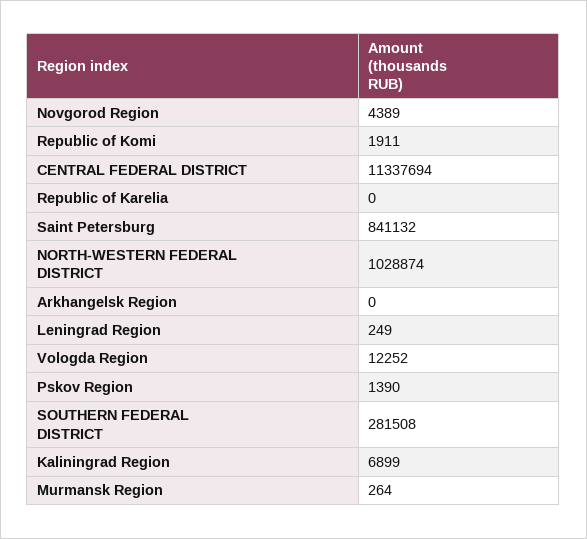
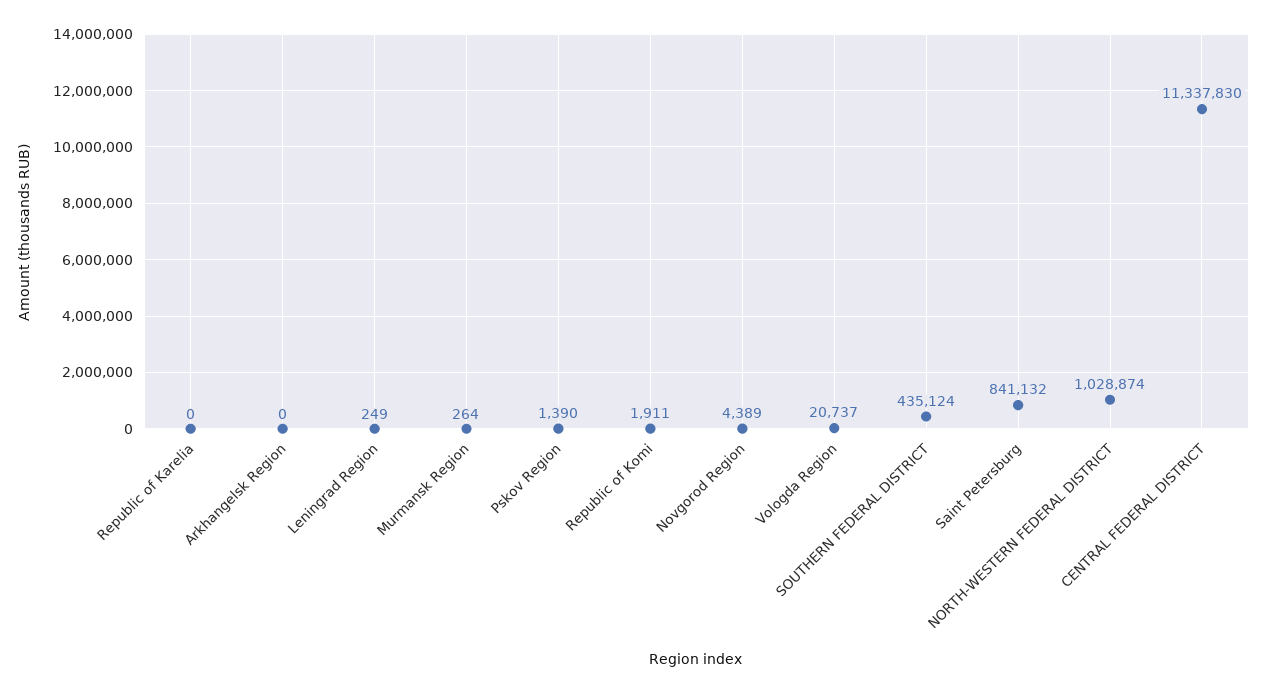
CENTRAL FEDERAL DISTRICT: 11337694 -> 11337830
Vologda Region: 12252 -> 20737
SOUTHERN FEDERAL DISTRICT: 281508 -> 435124
Kaliningrad Region: 6899 -> none

